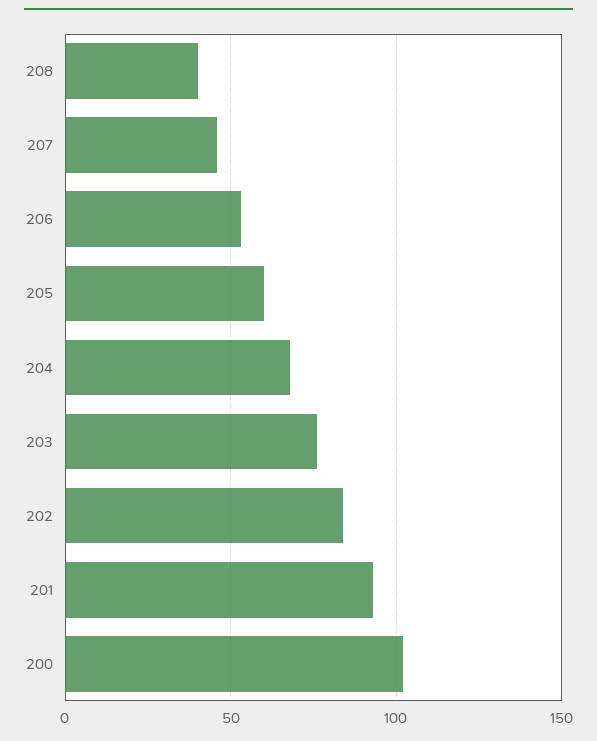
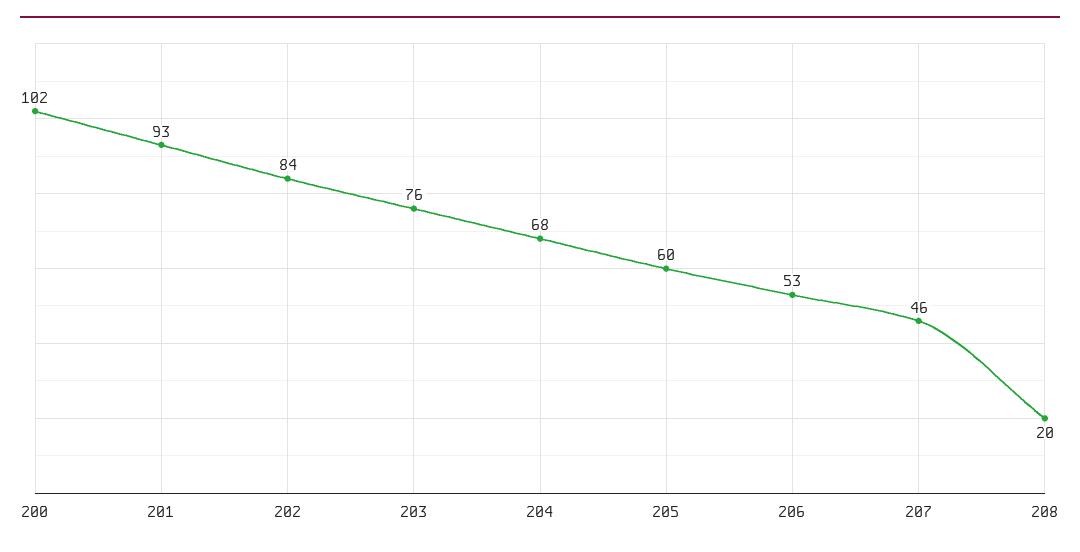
208: 40 -> 20

